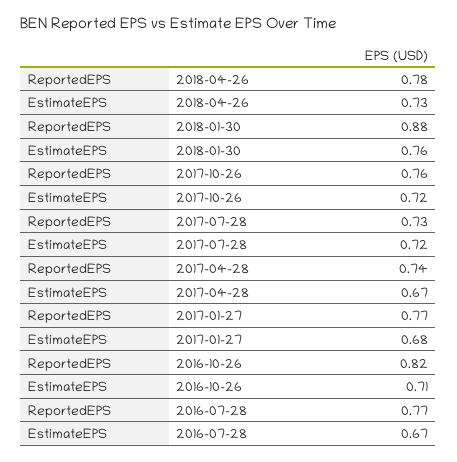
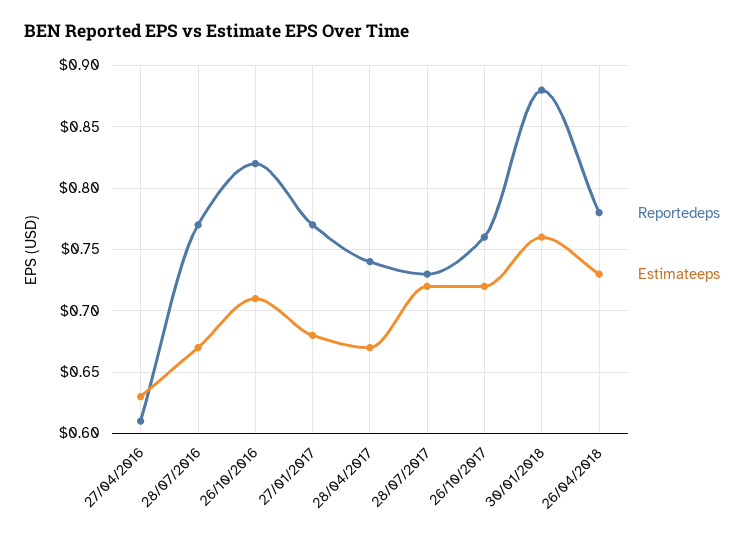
ReportedEPS, 27/04/2016: none -> 0.61
EstimateEPS, 27/04/2016: none -> 0.63

